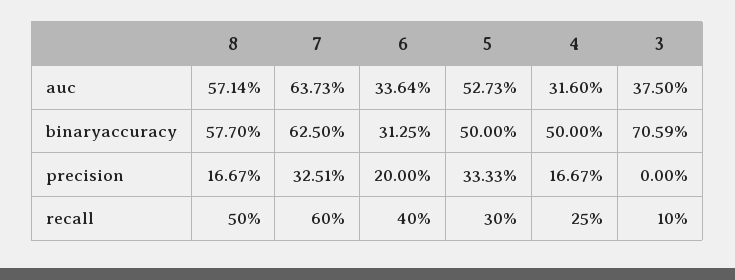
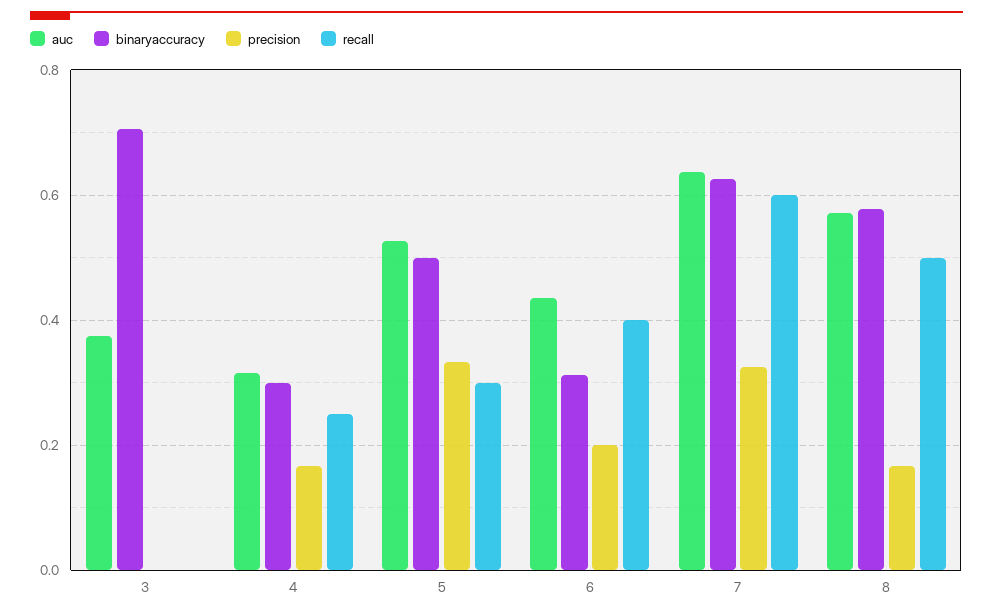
auc, 6: 0.3364 -> 0.44
binaryaccuracy, 4: 0.5 -> 0.3
recall, 3: 0.1 -> 0

